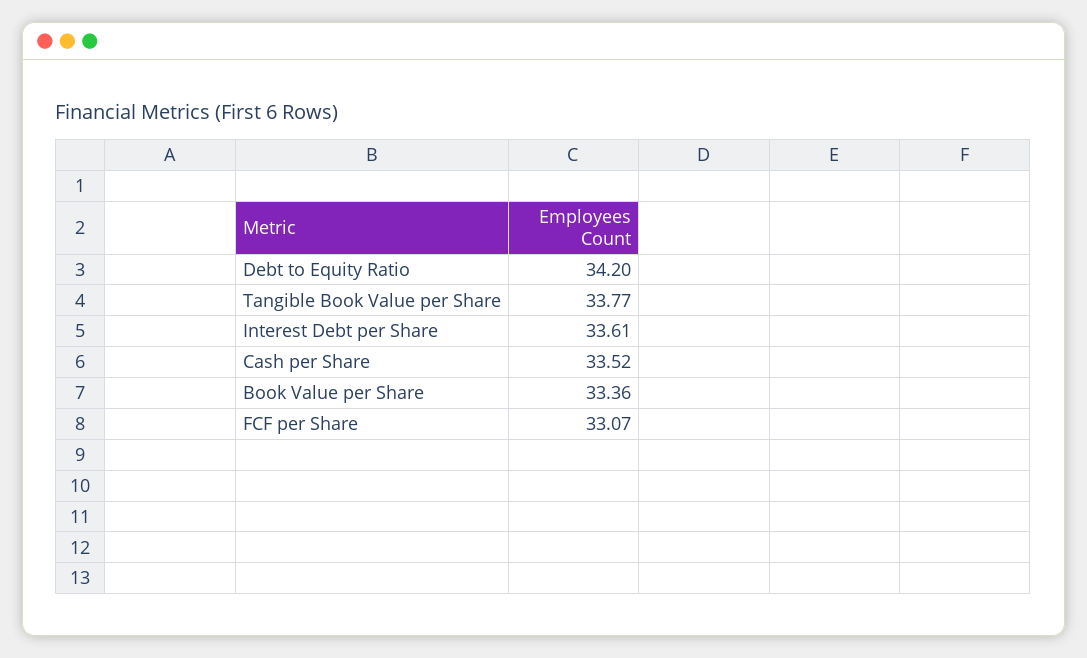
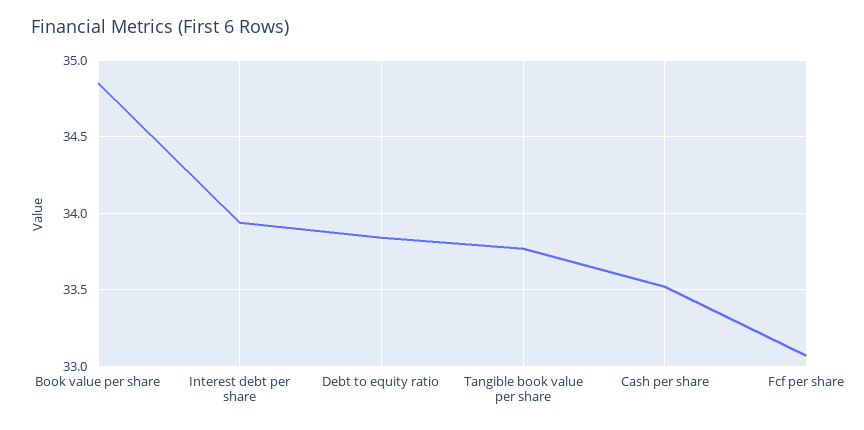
Debt to Equity Ratio: 34.2 -> 33.85
Interest Debt per Share: 33.61 -> 33.95
Book Value per Share: 33.36 -> 34.85

